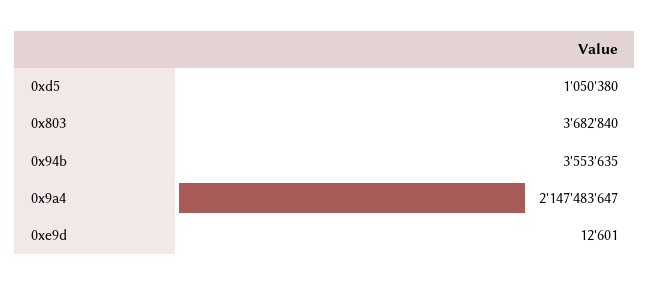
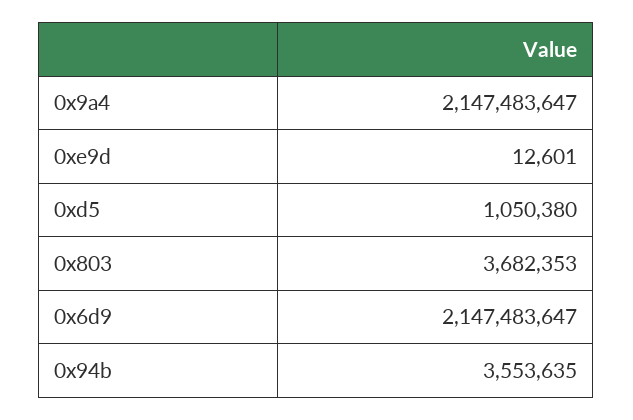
0x803: 3682840 -> 3682353
0x6d9: none -> 2147483647

